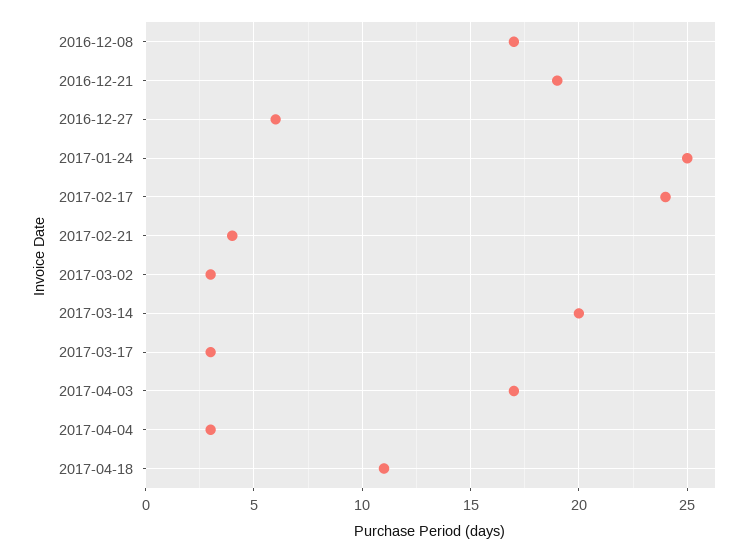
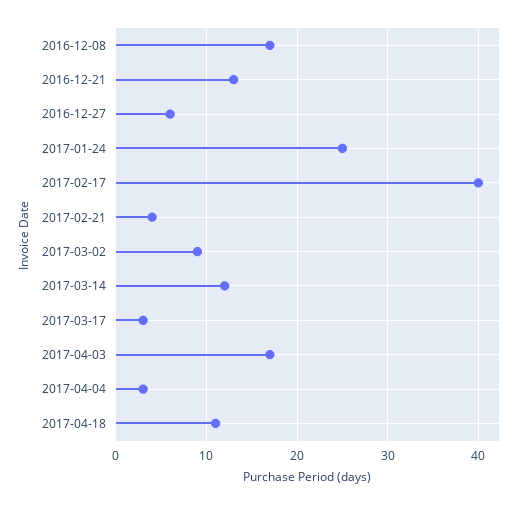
2016-12-21: 19 -> 13
2017-02-17: 24 -> 40
2017-03-02: 3 -> 9
2017-03-14: 20 -> 12

